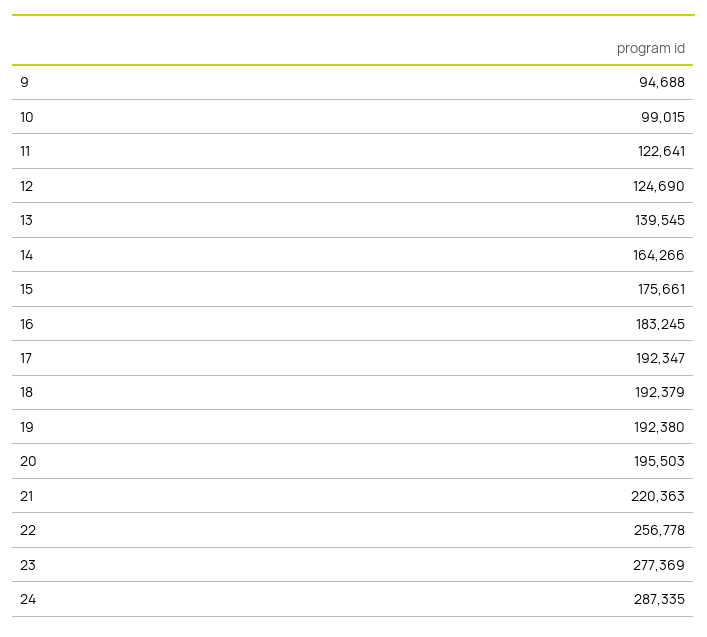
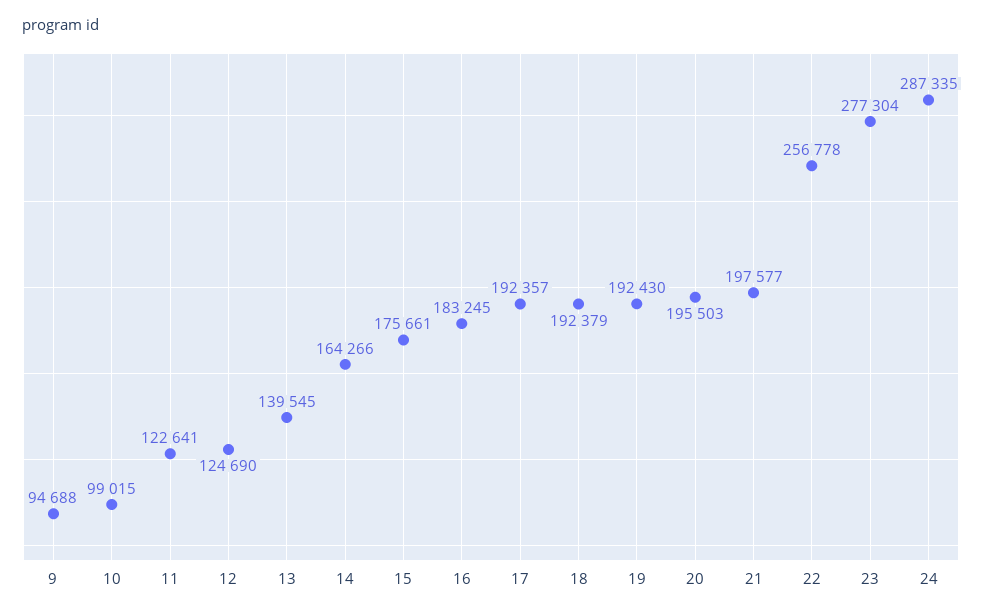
17: 192347 -> 192357
19: 192380 -> 192430
21: 220363 -> 197577
23: 277369 -> 277304

